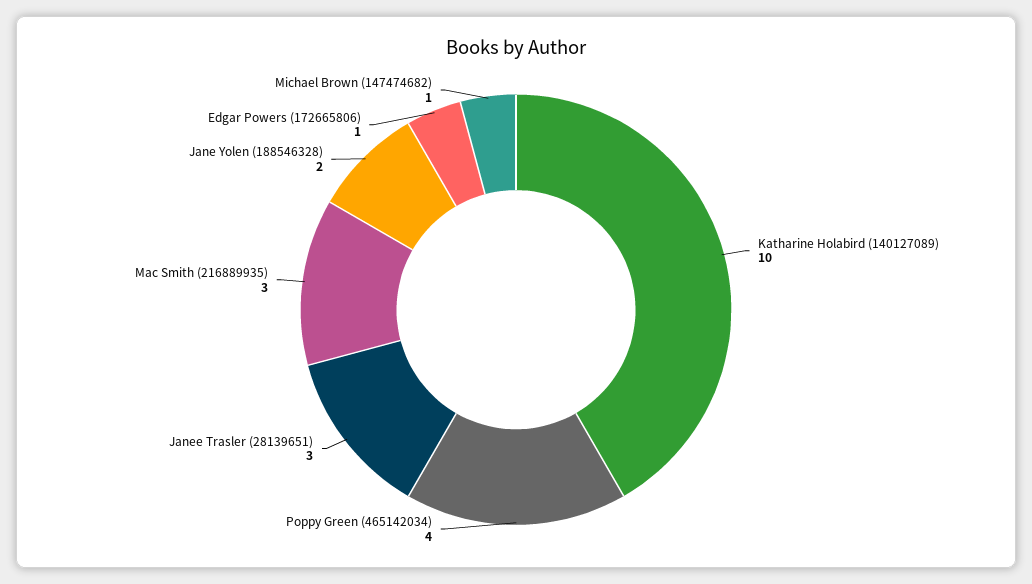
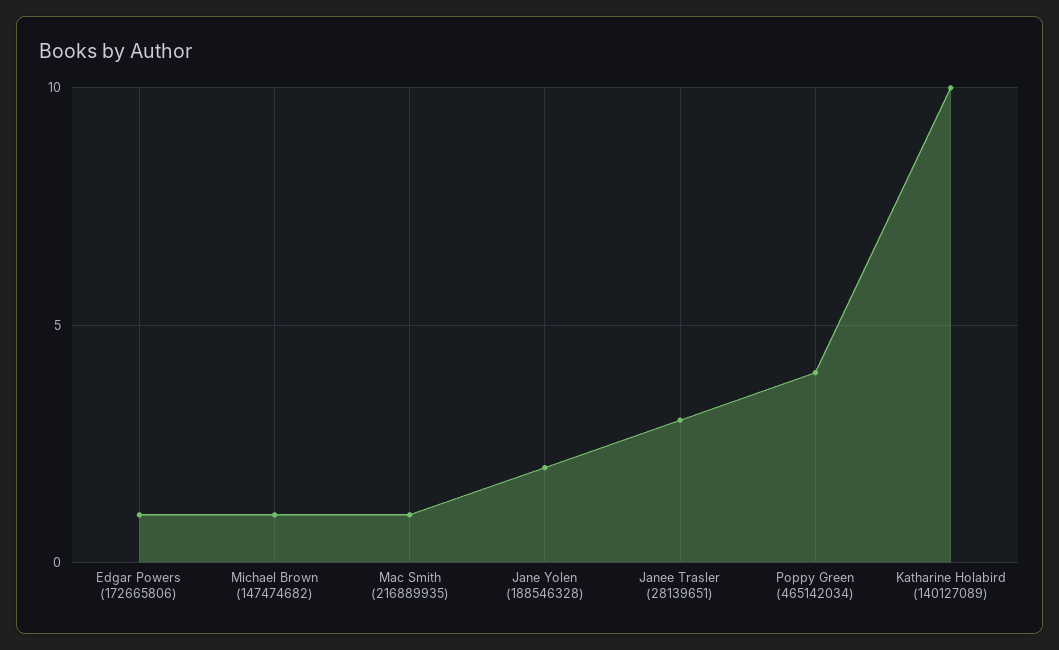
Mac Smith (216889935): 3 -> 1

